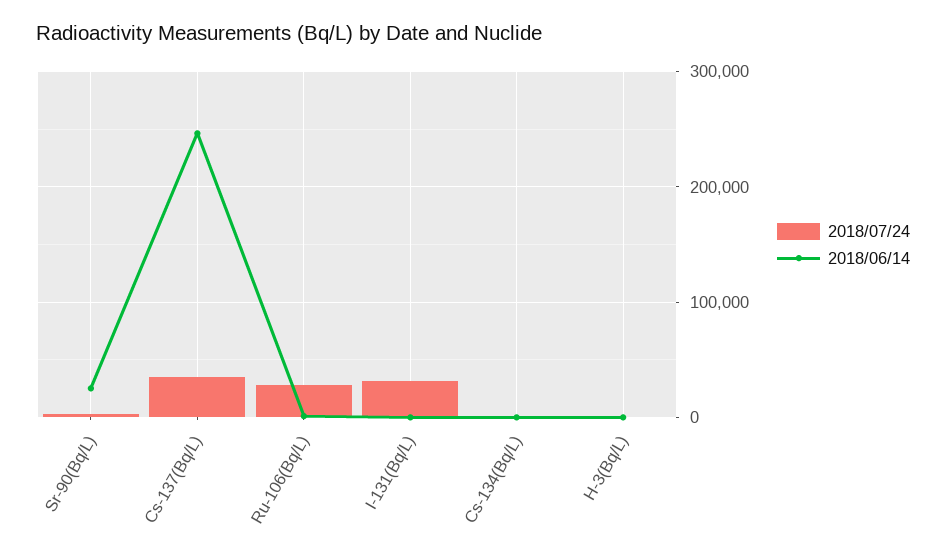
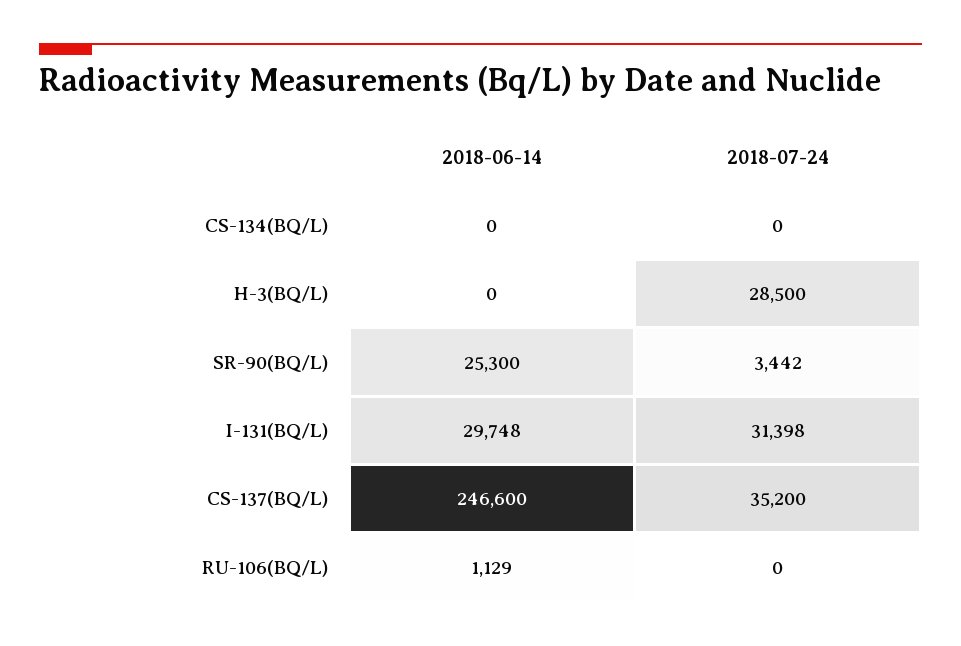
2018/07/24, Ru-106(Bq/L): 30000 -> 0
2018/06/14, I-131(Bq/L): 0 -> 29748
2018/07/24, H-3(Bq/L): 0 -> 28500

